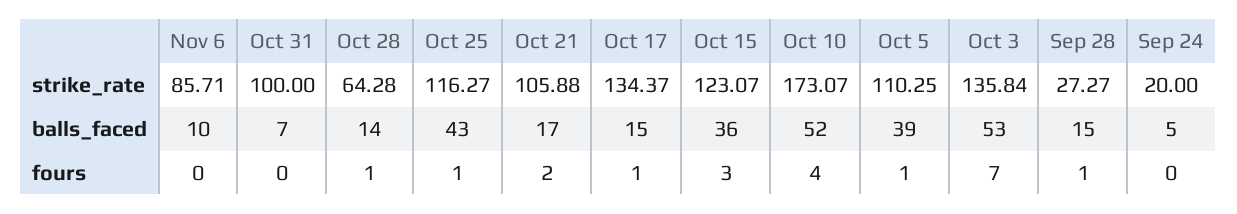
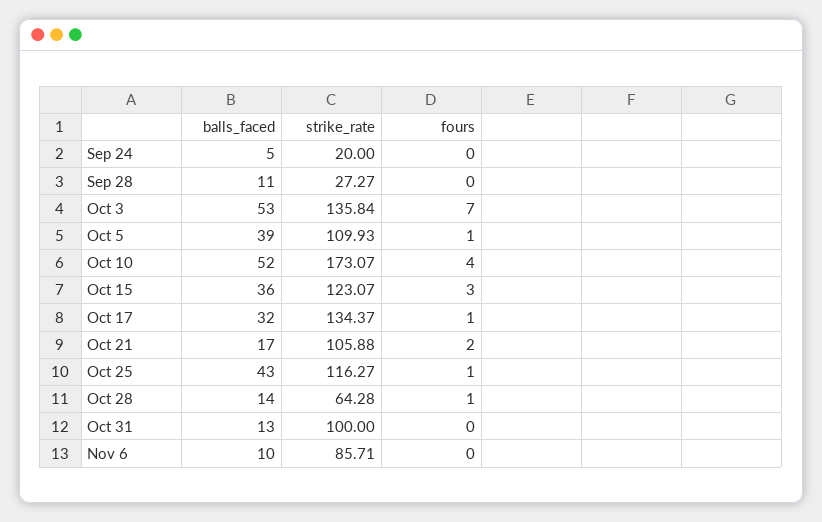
Oct 5, strike_rate: 110.25 -> 109.93
Oct 31, balls_faced: 7 -> 13
Oct 17, balls_faced: 15 -> 32
Sep 28, balls_faced: 15 -> 11
Sep 28, fours: 1 -> 0

